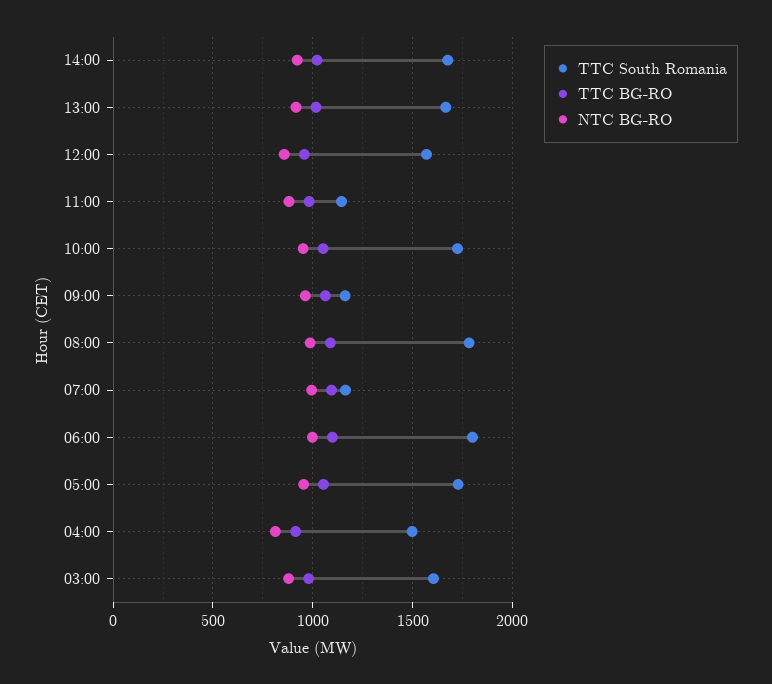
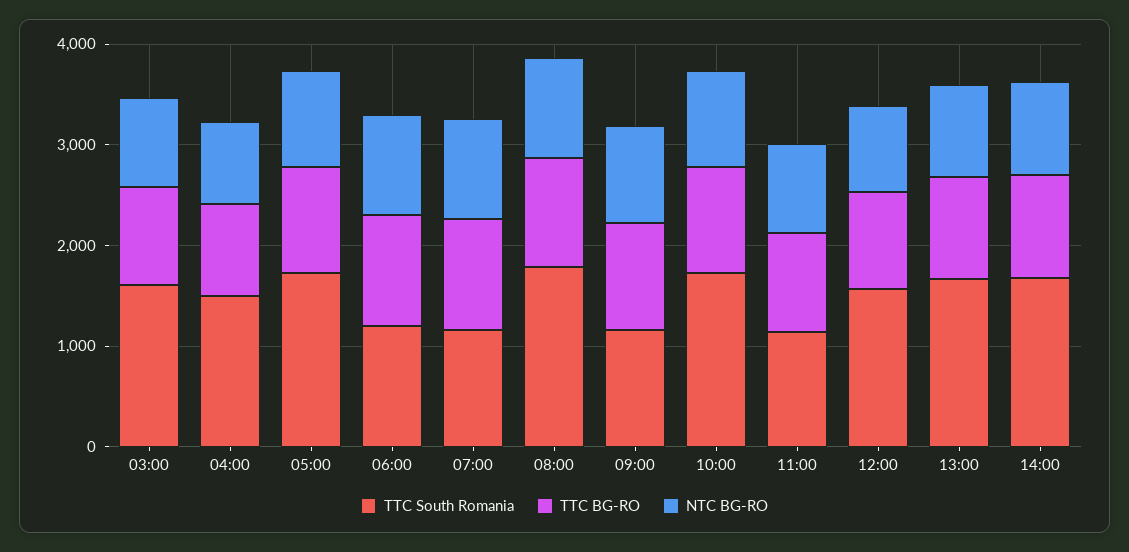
TTC South Romania, 06:00: 1800 -> 1200

